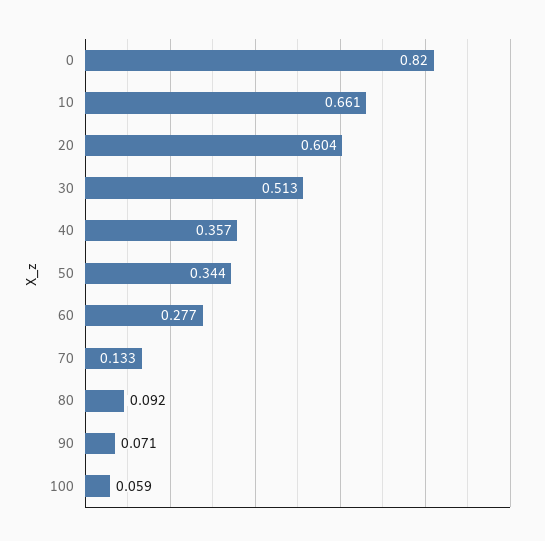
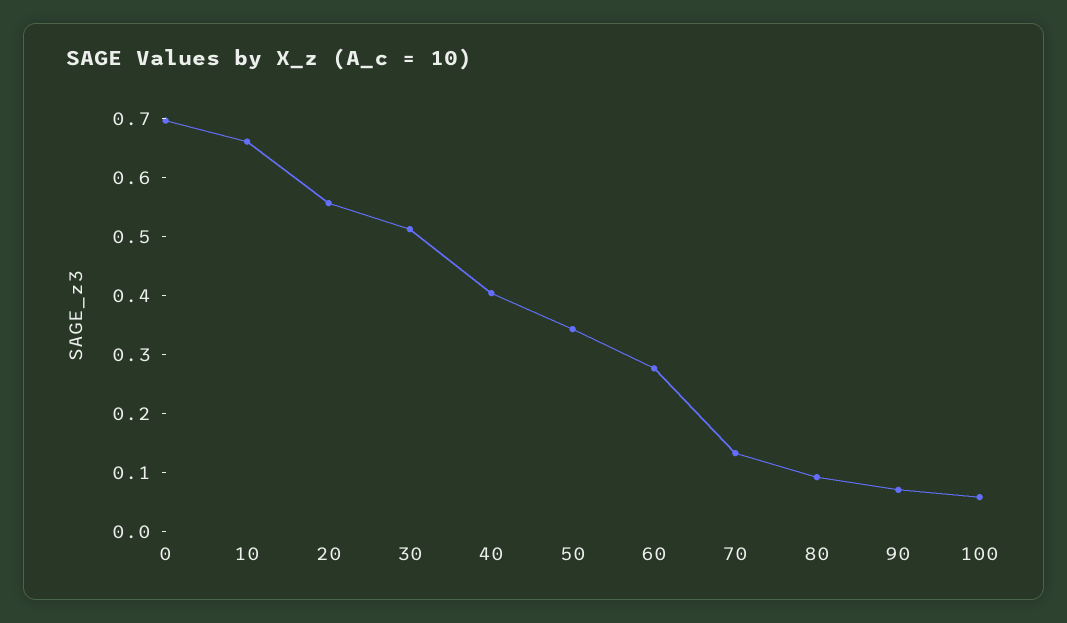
0: 0.82 -> 0.7
20: 0.604 -> 0.56
40: 0.357 -> 0.4

